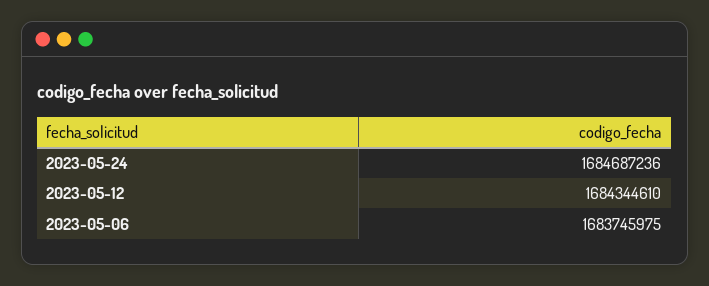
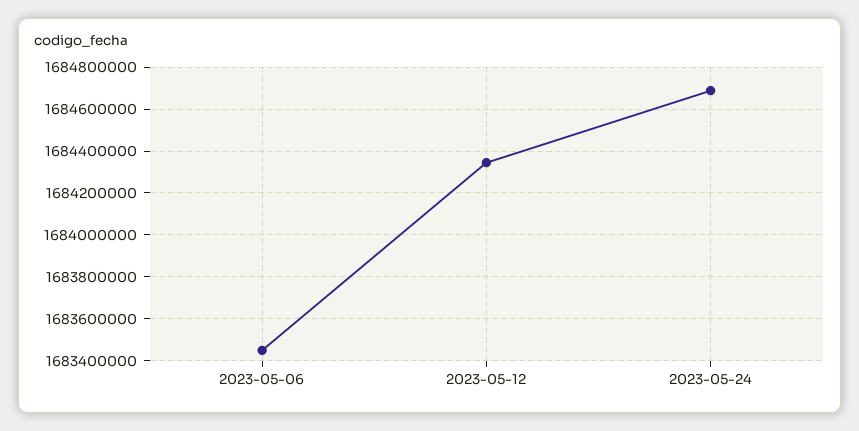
2023-05-06: 1683745975 -> 1683450000

